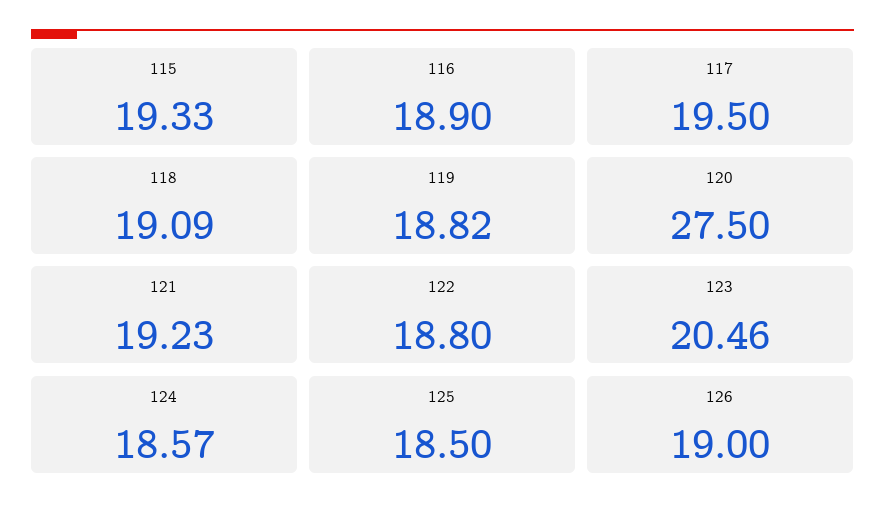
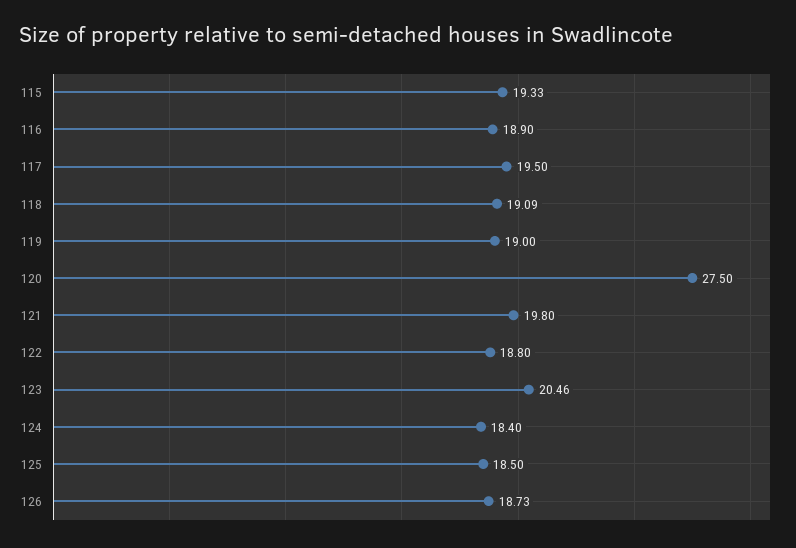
119: 18.82 -> 19
121: 19.23 -> 19.8
124: 18.57 -> 18.4
126: 19 -> 18.73

